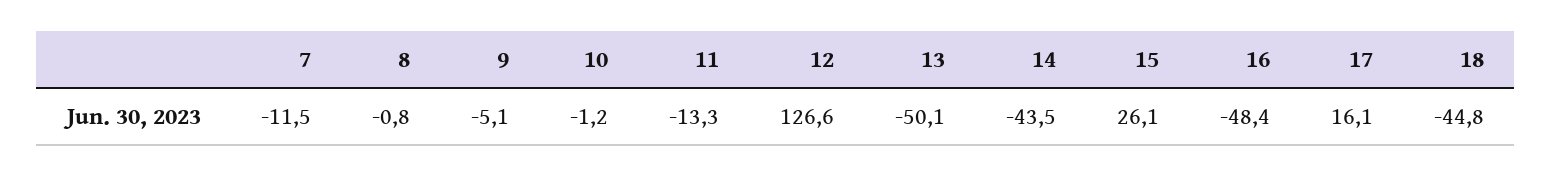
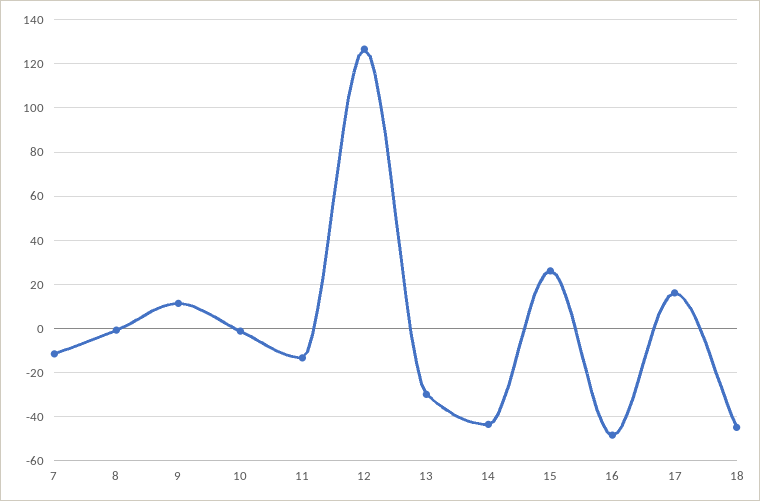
9: -5.1 -> 10
13: -50.1 -> -30

